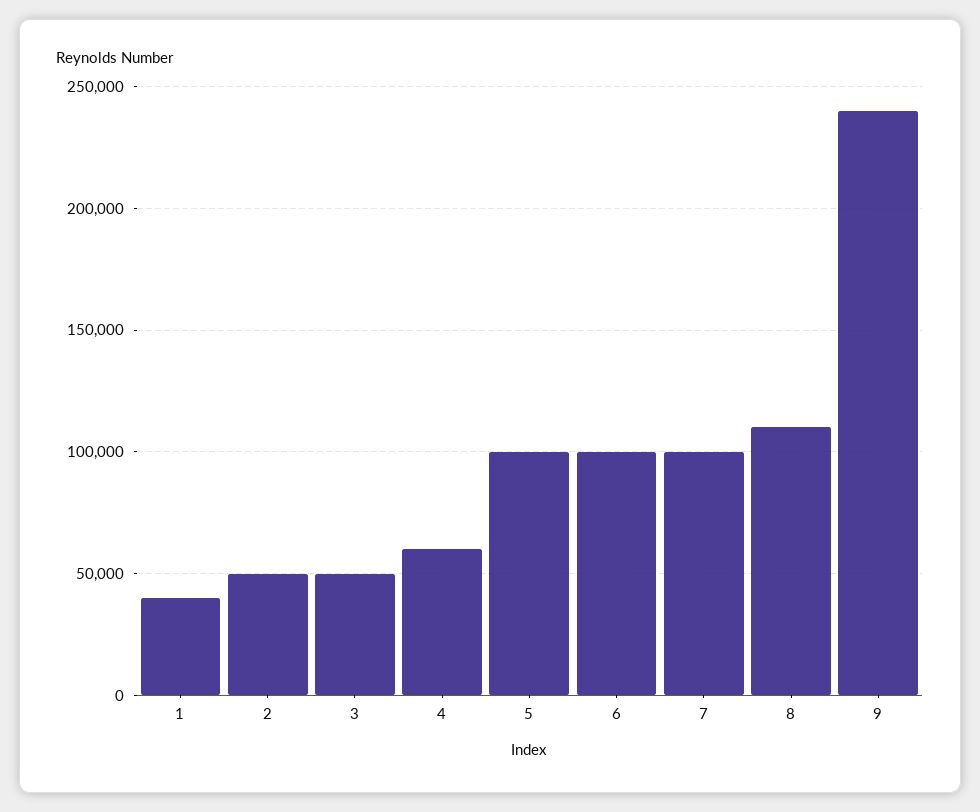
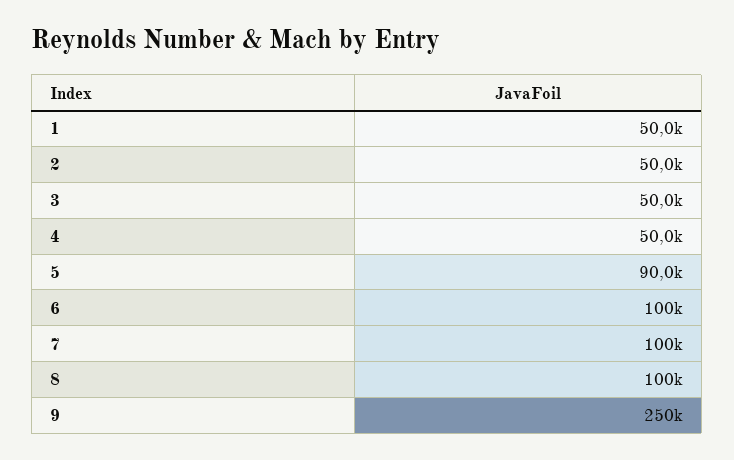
1: 40000 -> 50000
4: 60000 -> 50000
5: 100000 -> 90000
8: 110000 -> 100000
9: 240000 -> 250000

